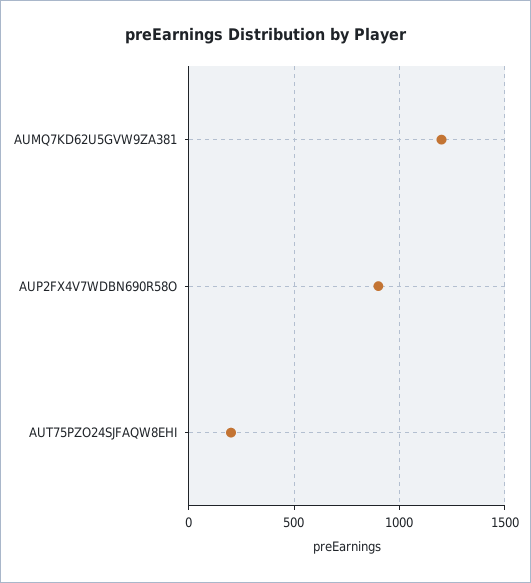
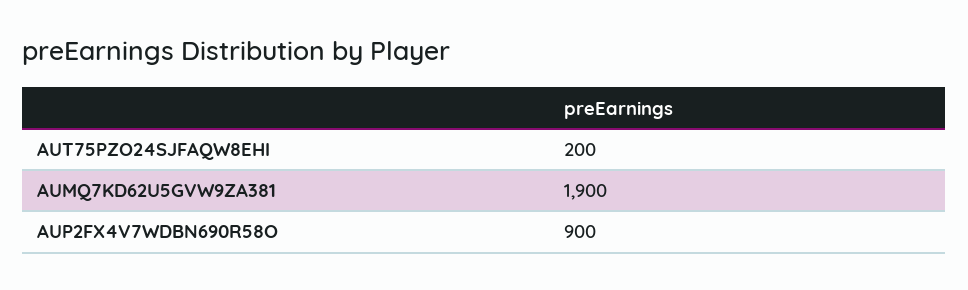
AUMQ7KD62U5GVW9ZA381: 1200 -> 1900

